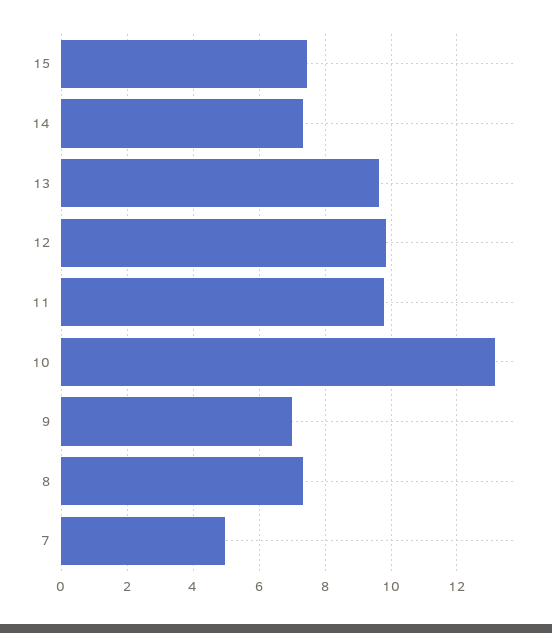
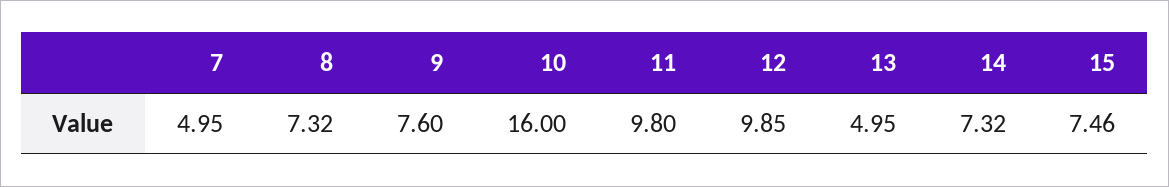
13: 9.6 -> 4.95
10: 13.2 -> 16
9: 7 -> 7.6

